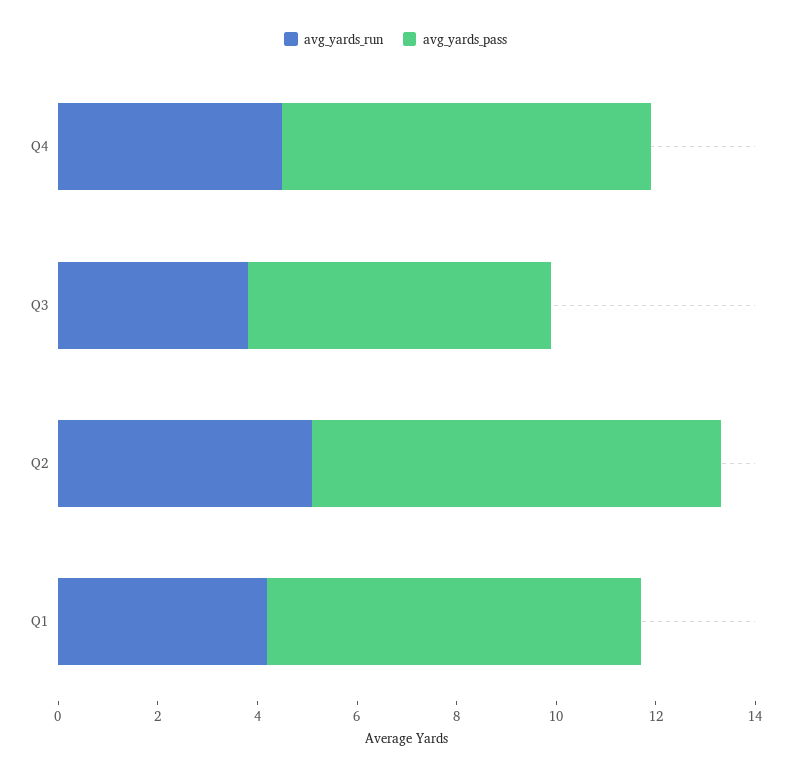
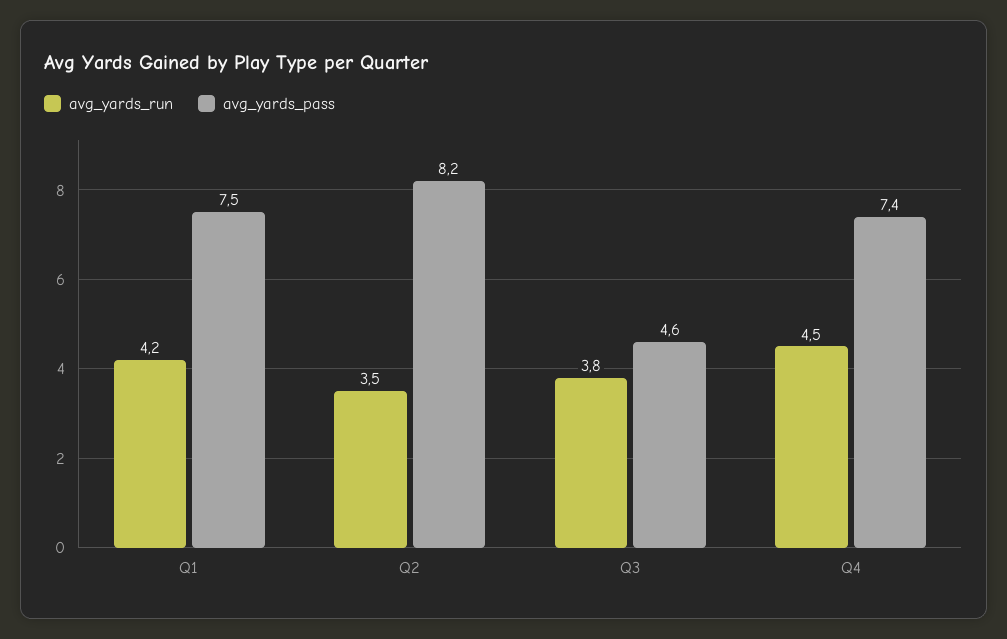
avg_yards_pass, Q3: 6 -> 4.6
avg_yards_run, Q2: 5 -> 3.5

